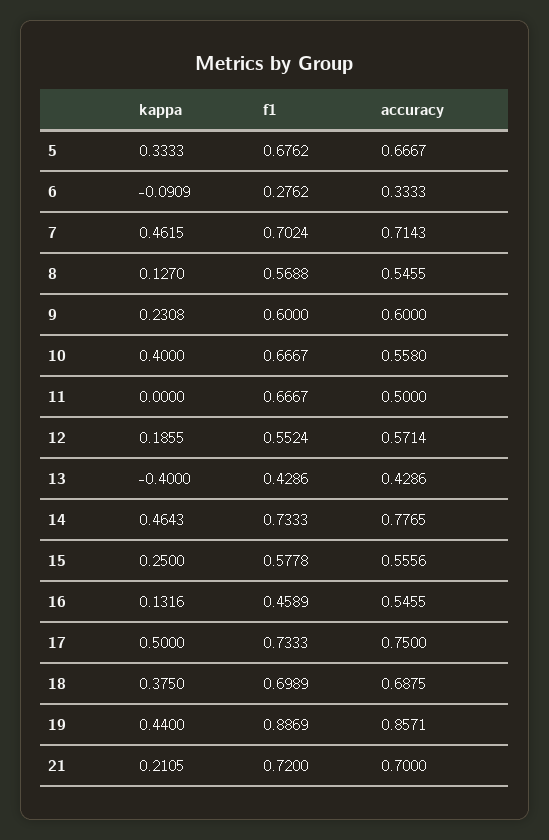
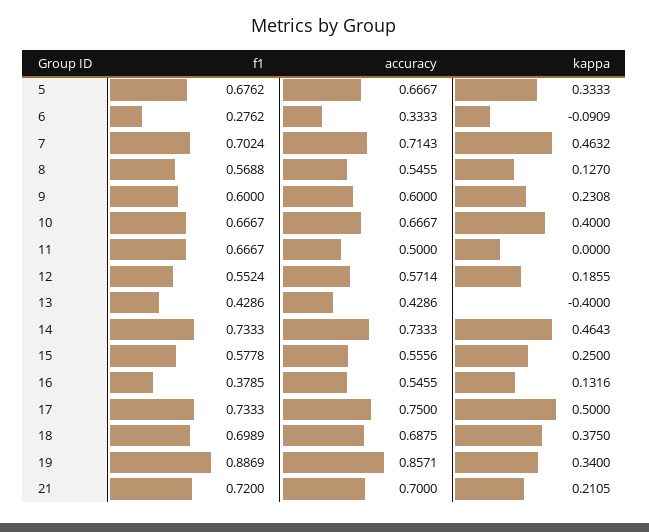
kappa, 7: 0.4615 -> 0.4632
accuracy, 10: 0.558 -> 0.6667
accuracy, 14: 0.7765 -> 0.7333
f1, 16: 0.4589 -> 0.3785
kappa, 19: 0.44 -> 0.34

